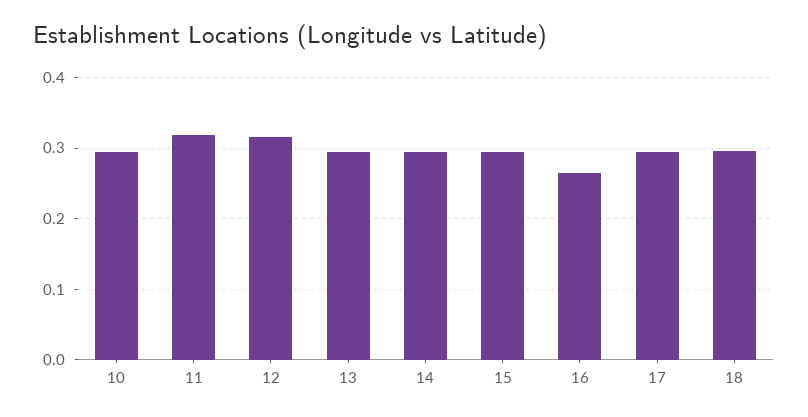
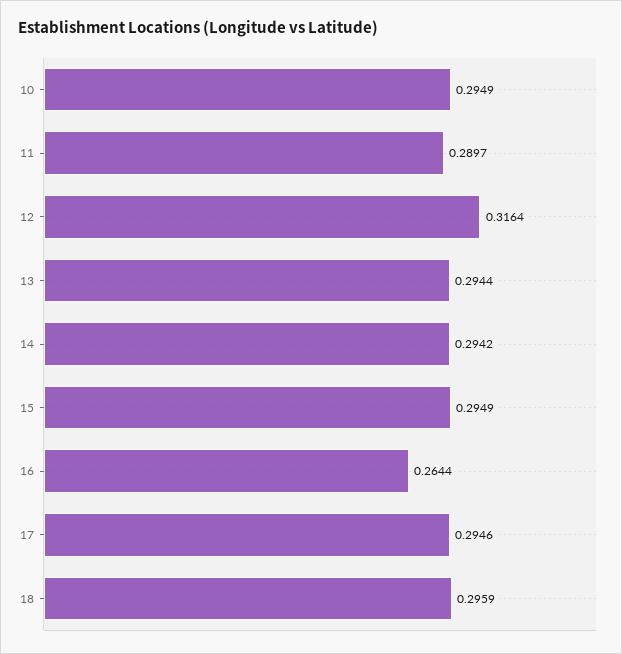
11: 0.32 -> 0.2897

